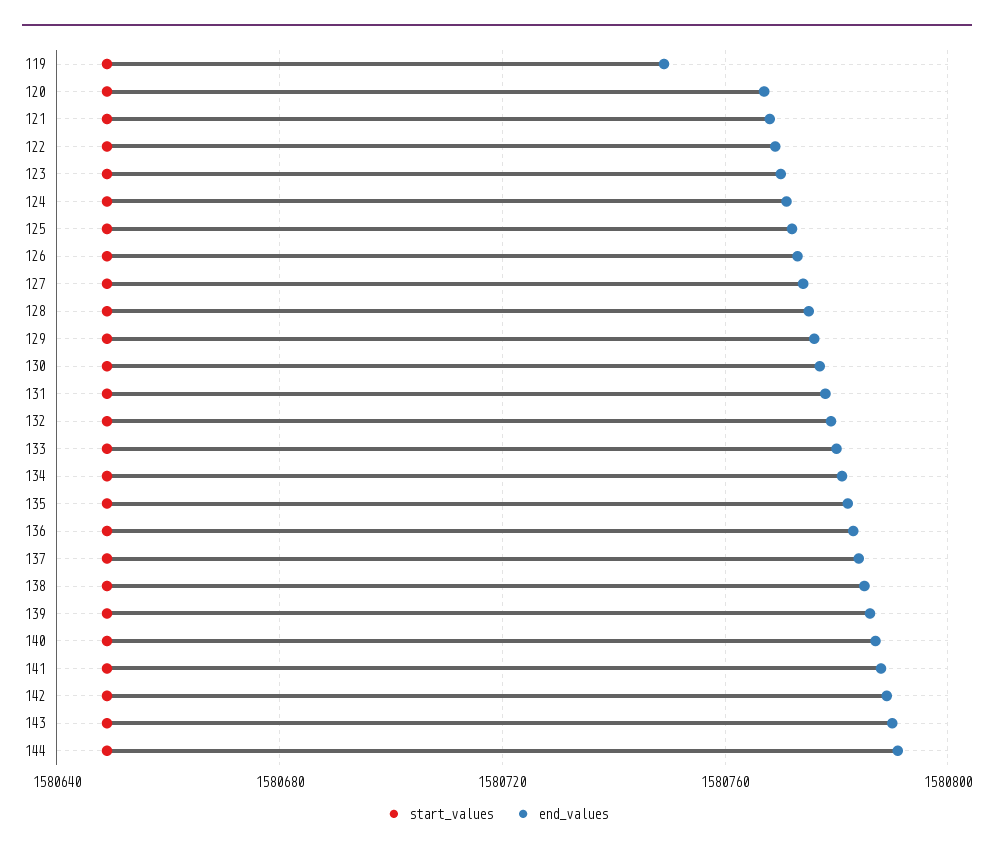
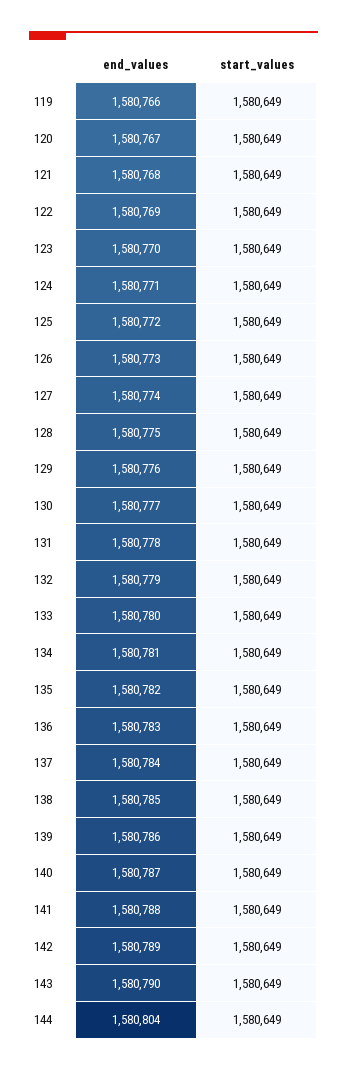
end_values, 119: 1580750 -> 1580766
end_values, 144: 1580790 -> 1580804

